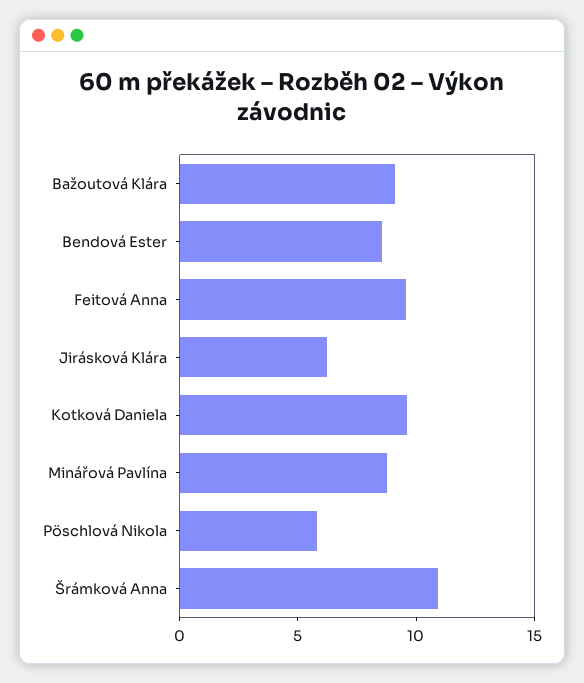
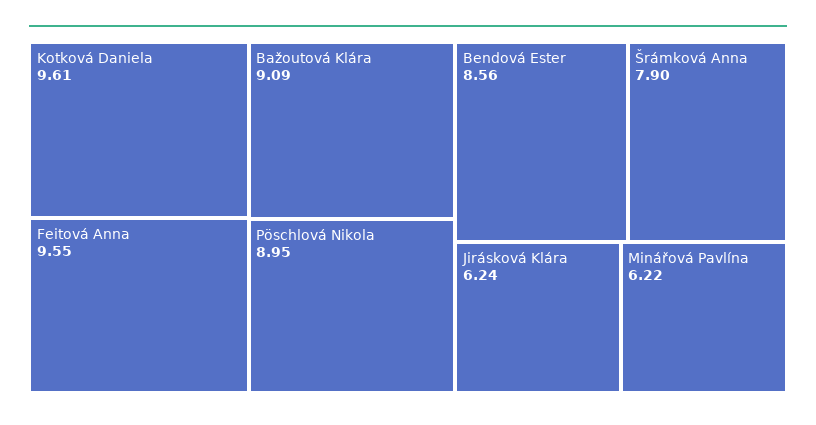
Minářová Pavlína: 9 -> 6.22
Pöschlová Nikola: 6 -> 8.95
Šrámková Anna: 11 -> 7.9

